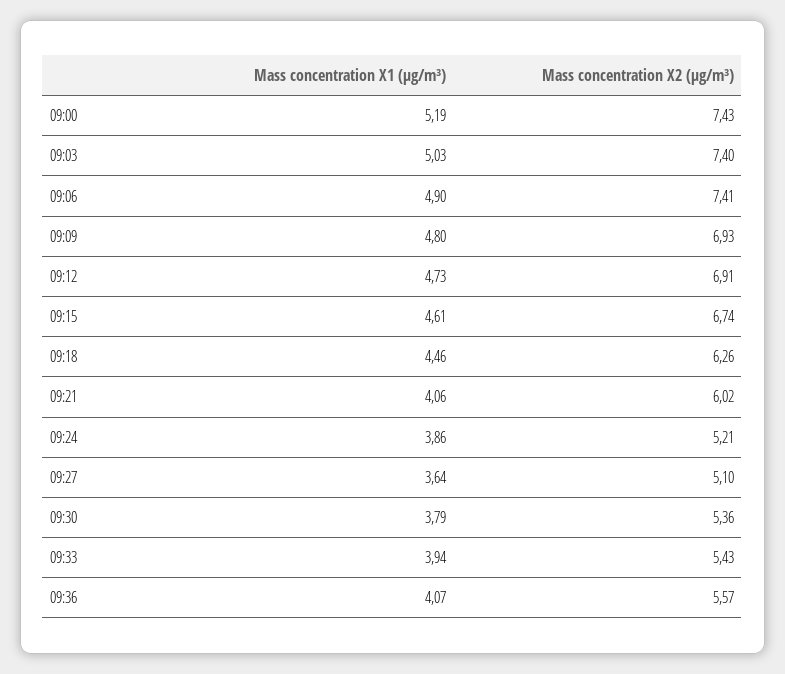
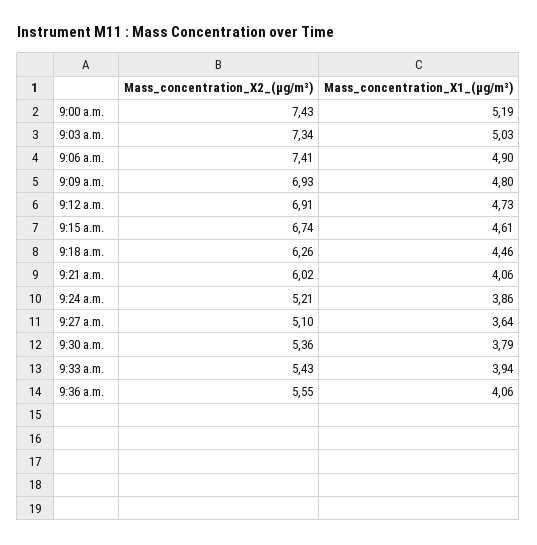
Mass concentration X2 (μg/m³), 09:03: 7.4 -> 7.34
Mass concentration X1 (μg/m³), 09:36: 4.07 -> 4.06
Mass concentration X2 (μg/m³), 09:36: 5.57 -> 5.55

